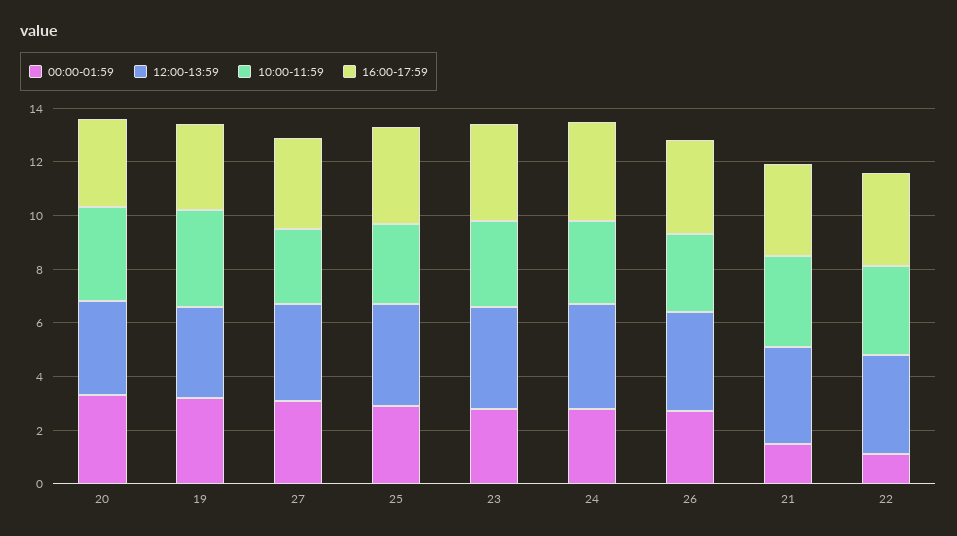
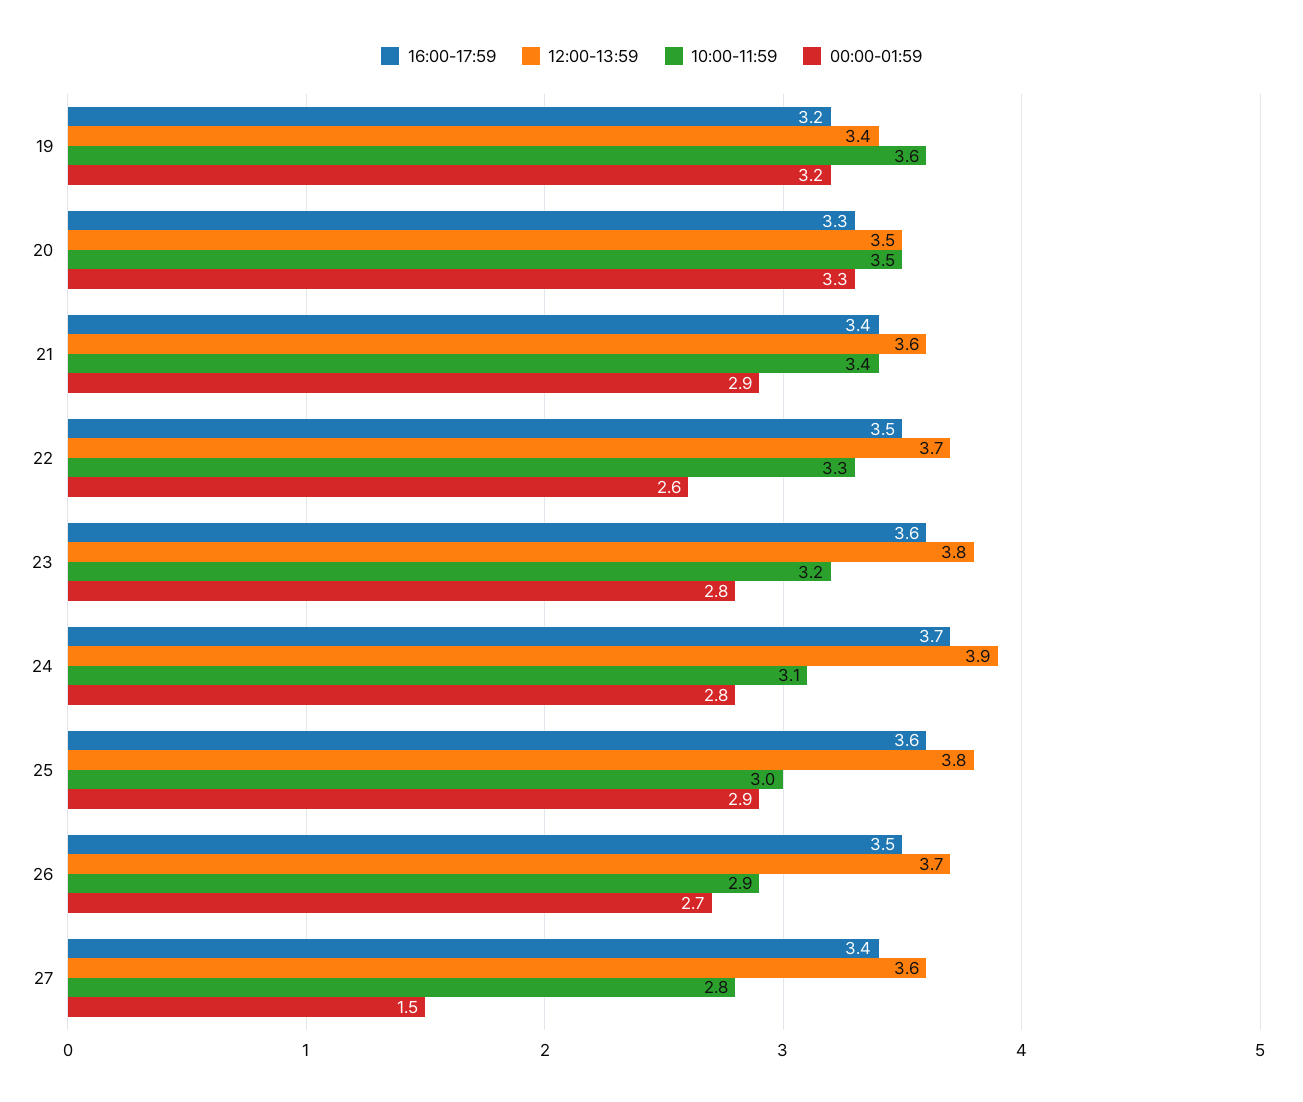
00:00-01:59, 27: 3 -> 1.5
00:00-01:59, 21: 1.5 -> 2.9
00:00-01:59, 22: 1 -> 2.6

